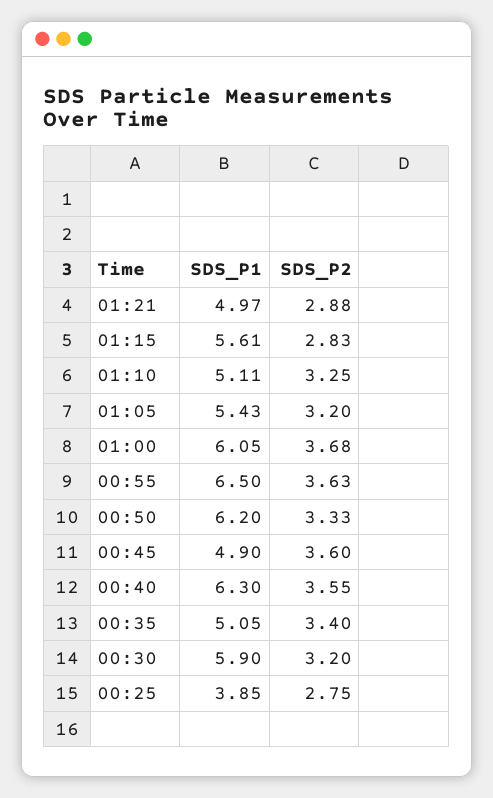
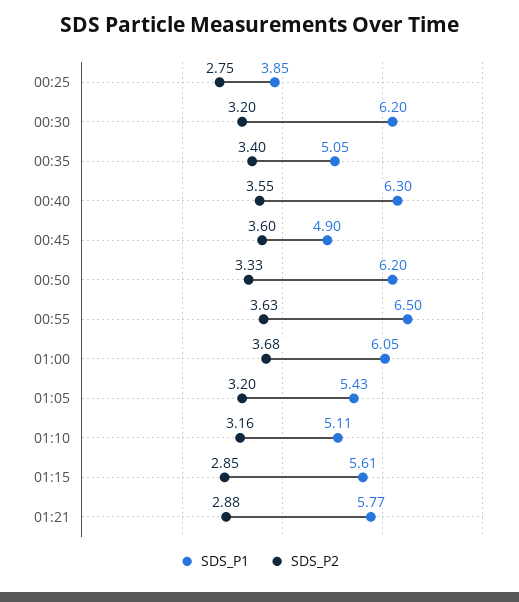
SDS_P1, 01:21: 4.97 -> 5.77
SDS_P2, 01:15: 2.83 -> 2.85
SDS_P2, 01:10: 3.25 -> 3.16
SDS_P1, 00:30: 5.9 -> 6.2

